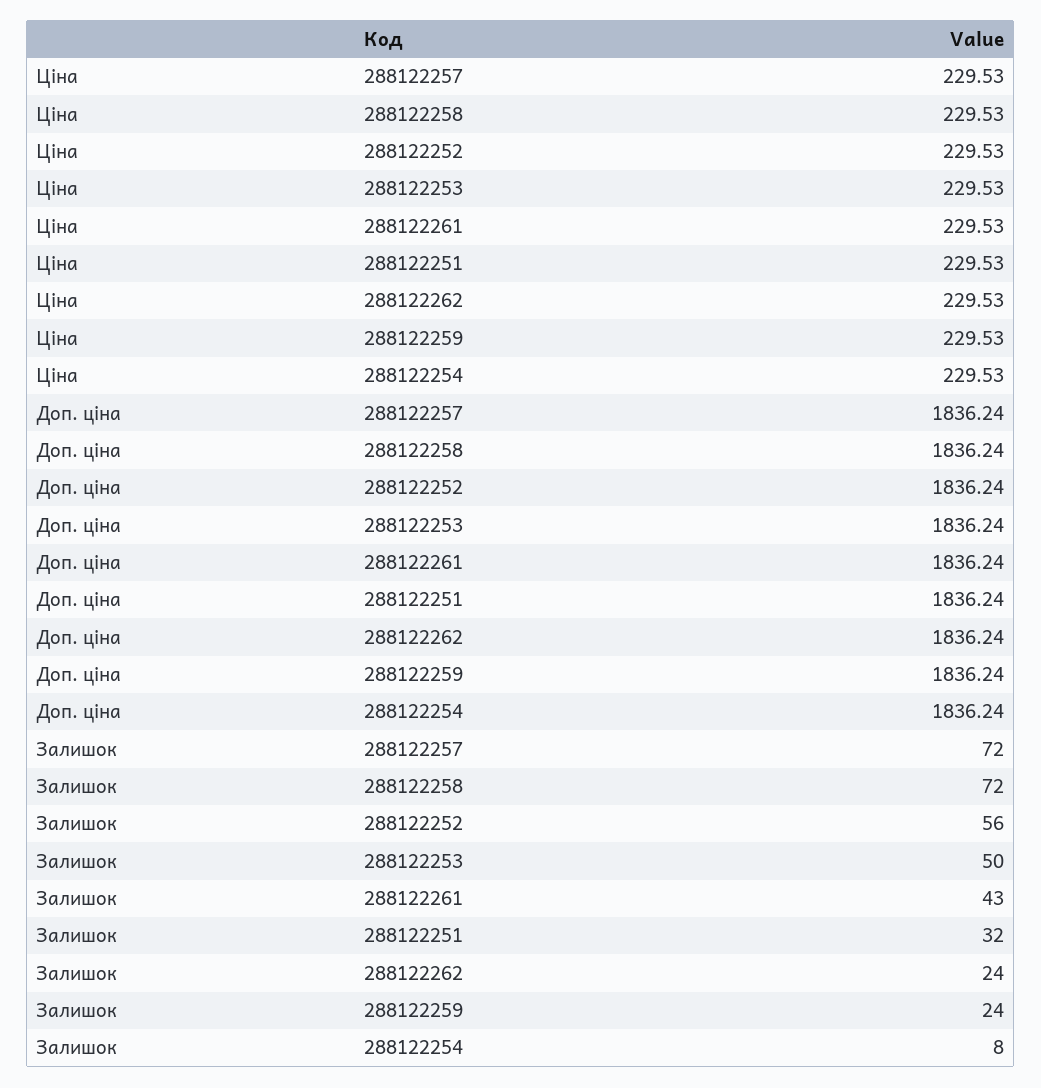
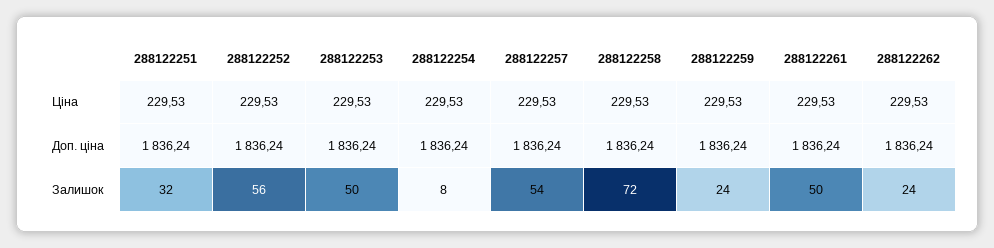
Залишок, 288122257: 72 -> 54
Залишок, 288122261: 43 -> 50

